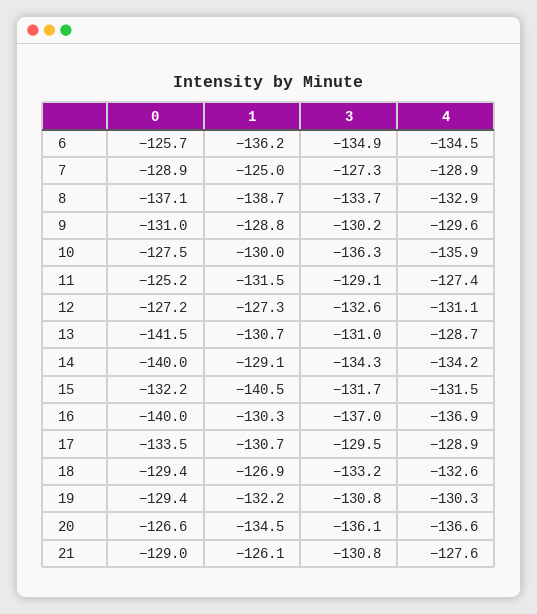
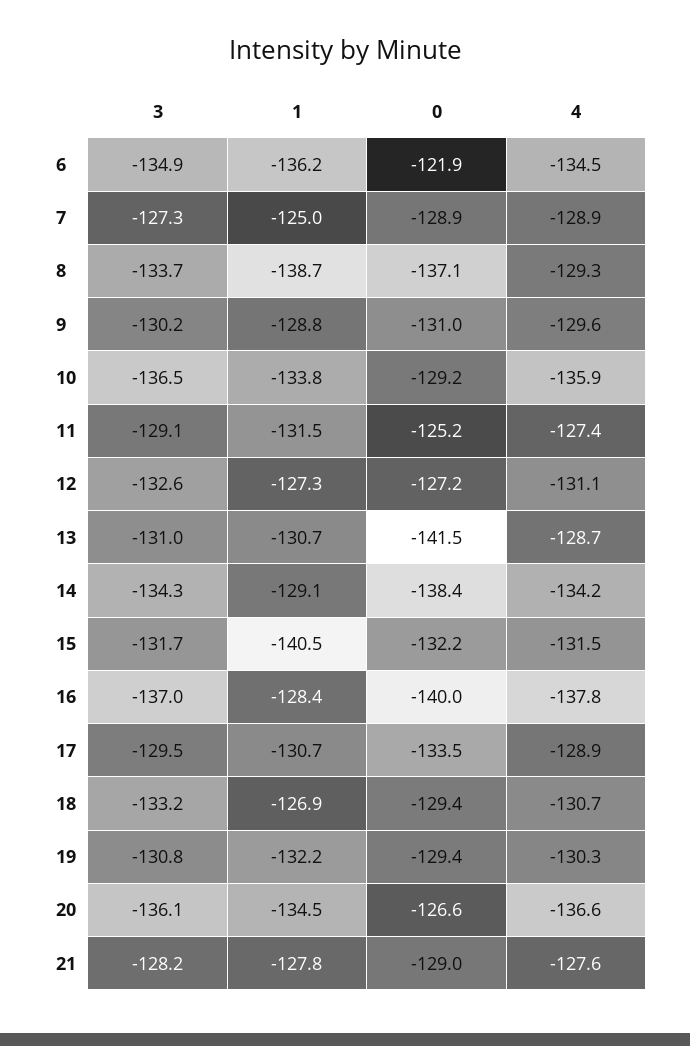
0, 6: -125.7 -> -121.9
4, 8: -132.9 -> -129.3
0, 10: -127.5 -> -129.2
1, 10: -130 -> -133.8
3, 10: -136.3 -> -136.5
0, 14: -140 -> -138.4
1, 16: -130.3 -> -128.4
4, 16: -136.9 -> -137.8
4, 18: -132.6 -> -130.7
1, 21: -126.1 -> -127.8
3, 21: -130.8 -> -128.2

